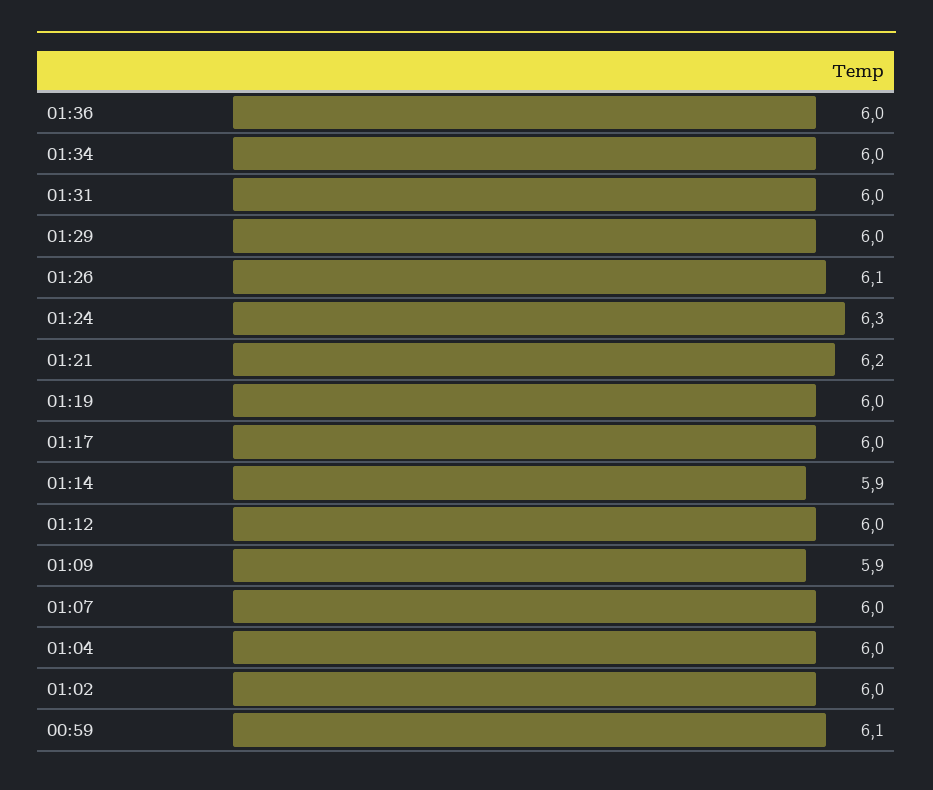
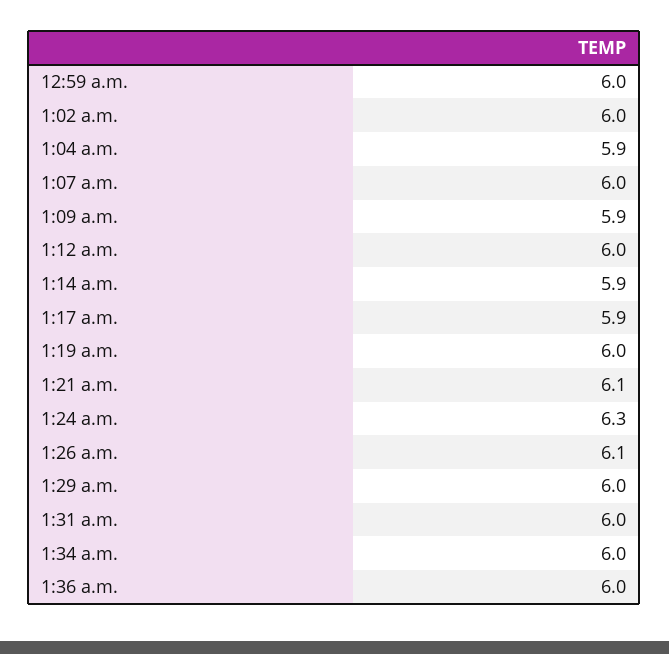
01:21: 6.2 -> 6.1
01:17: 6 -> 5.9
01:04: 6 -> 5.9
00:59: 6.1 -> 6

